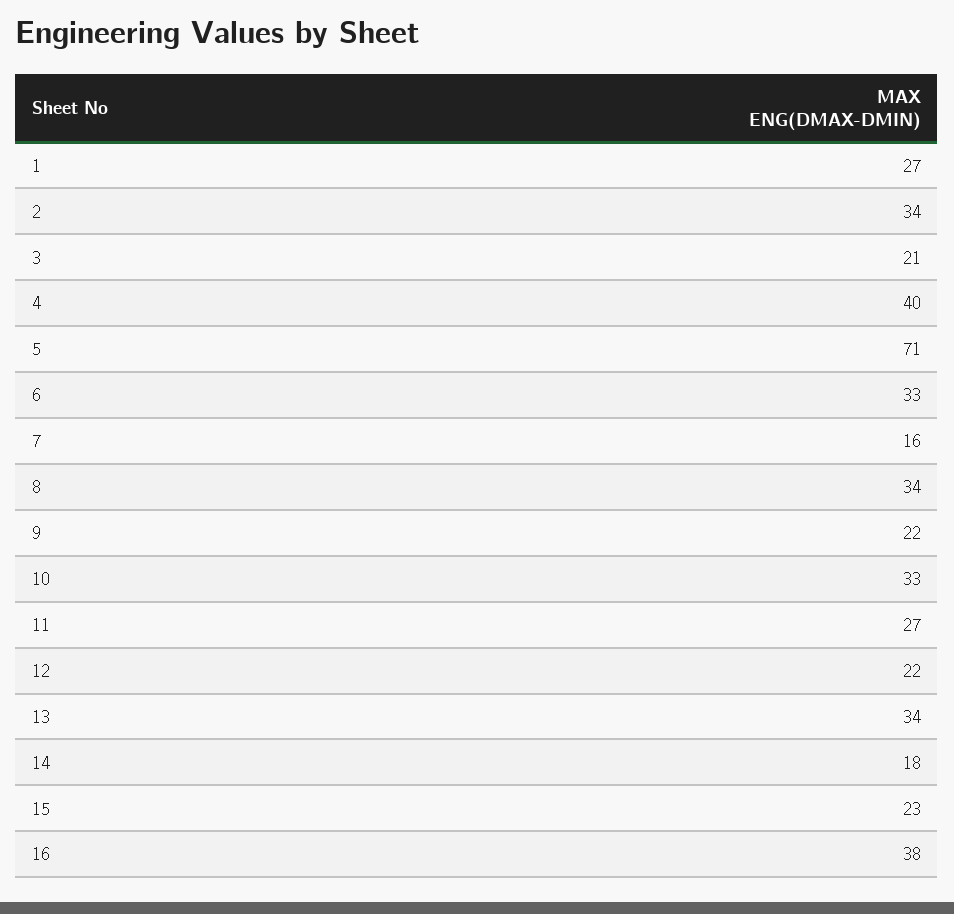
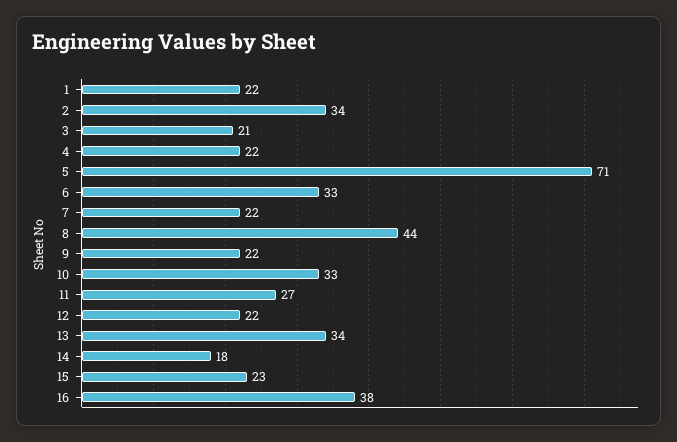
1: 27 -> 22
4: 40 -> 22
7: 16 -> 22
8: 34 -> 44

